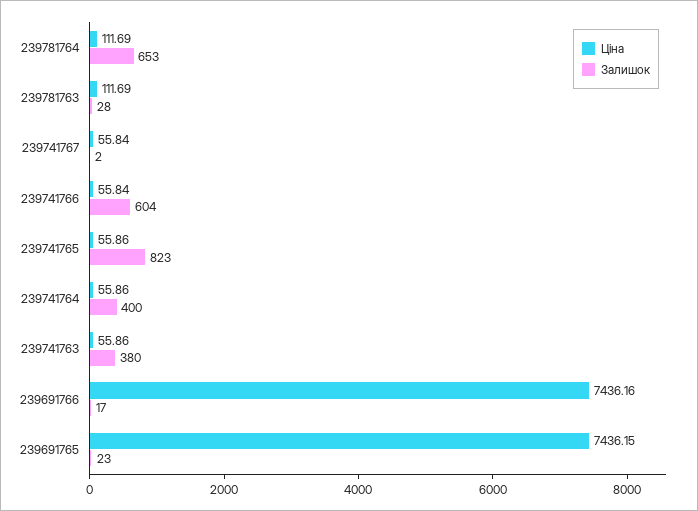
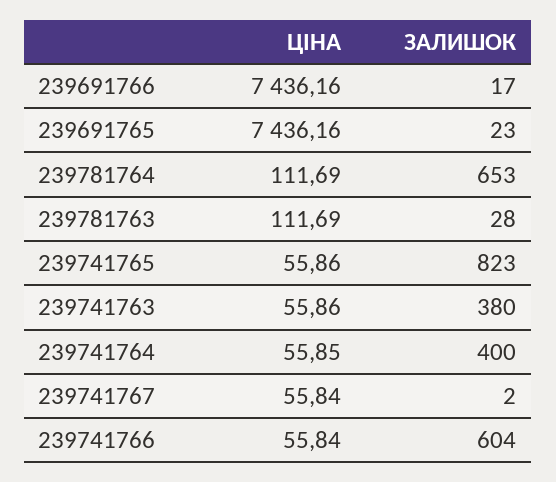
Ціна, 239741764: 55.86 -> 55.85
Ціна, 239691765: 7436.15 -> 7436.16

